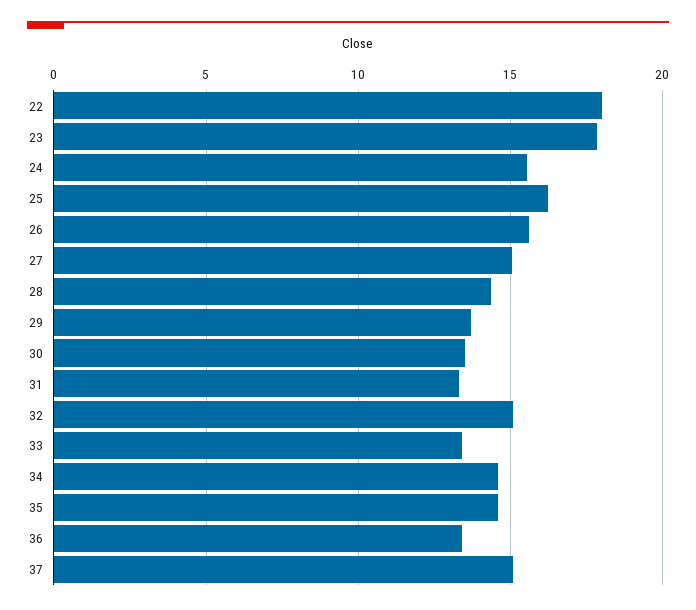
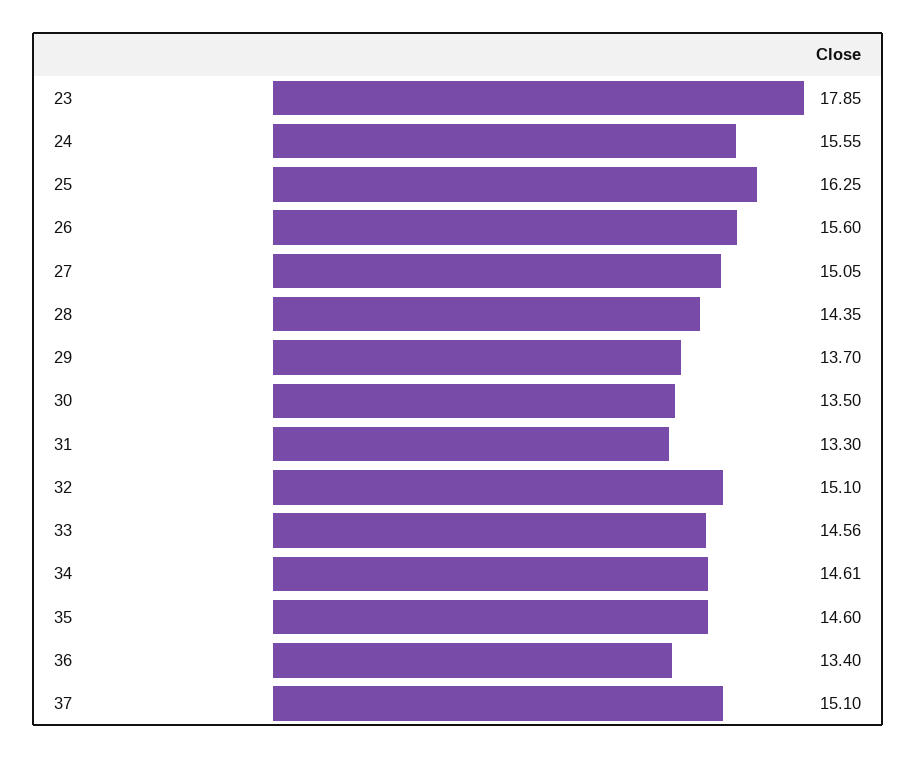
22: 18 -> none
33: 13.5 -> 14.56

